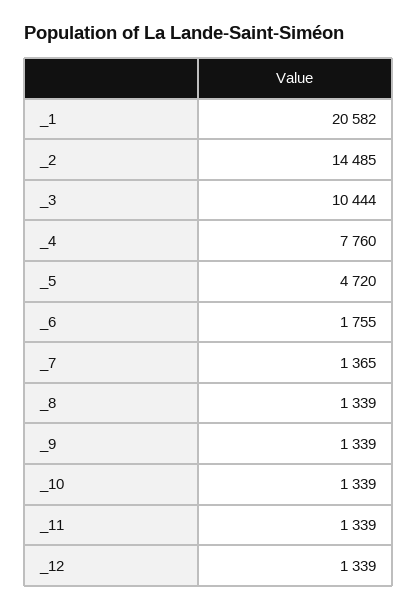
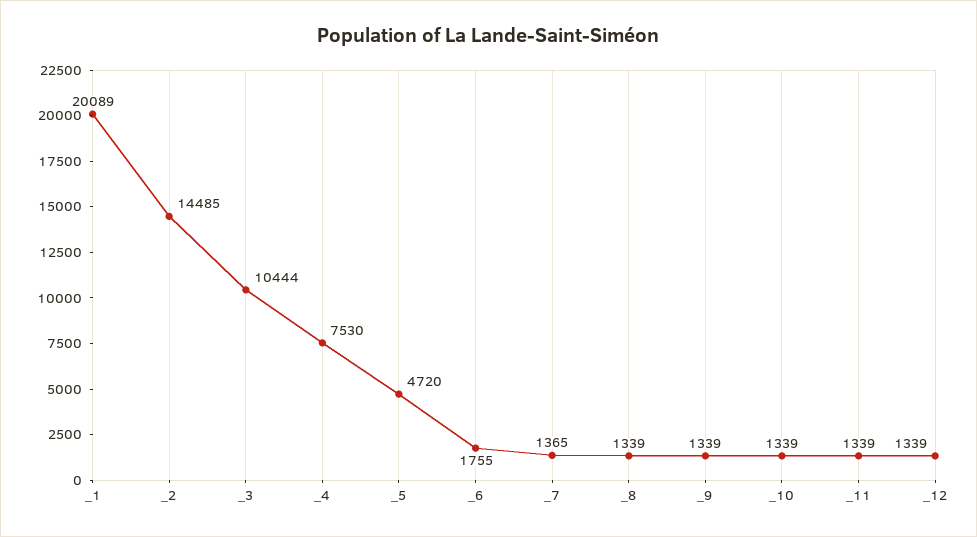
_1: 20582 -> 20089
_4: 7760 -> 7530

